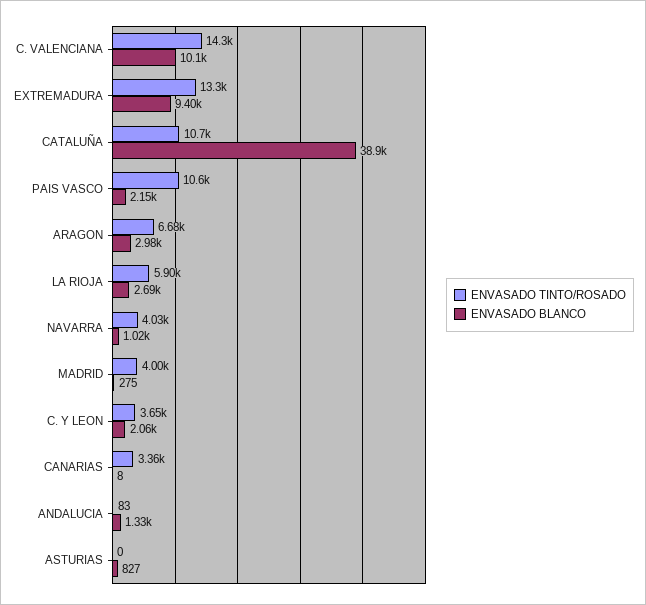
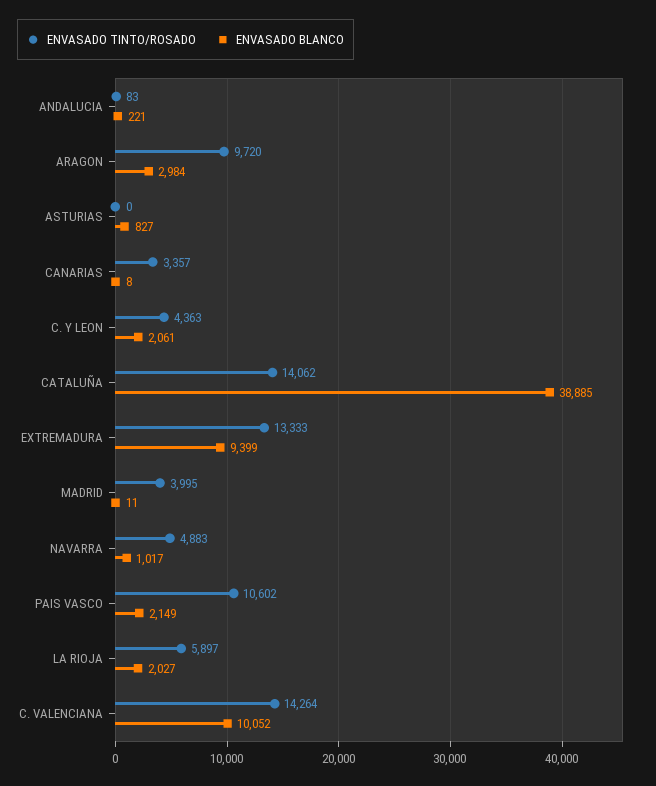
ENVASADO TINTO/ROSADO, CATALUÑA: 10700 -> 14062
ENVASADO TINTO/ROSADO, ARAGON: 6680 -> 9720
ENVASADO BLANCO, LA RIOJA: 2690 -> 2027
ENVASADO TINTO/ROSADO, NAVARRA: 4030 -> 4883
ENVASADO BLANCO, MADRID: 275 -> 11
ENVASADO TINTO/ROSADO, C. Y LEON: 3650 -> 4363
ENVASADO BLANCO, ANDALUCIA: 1330 -> 221

